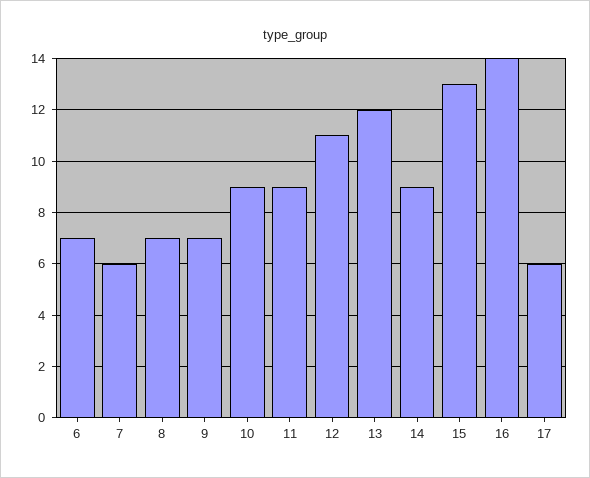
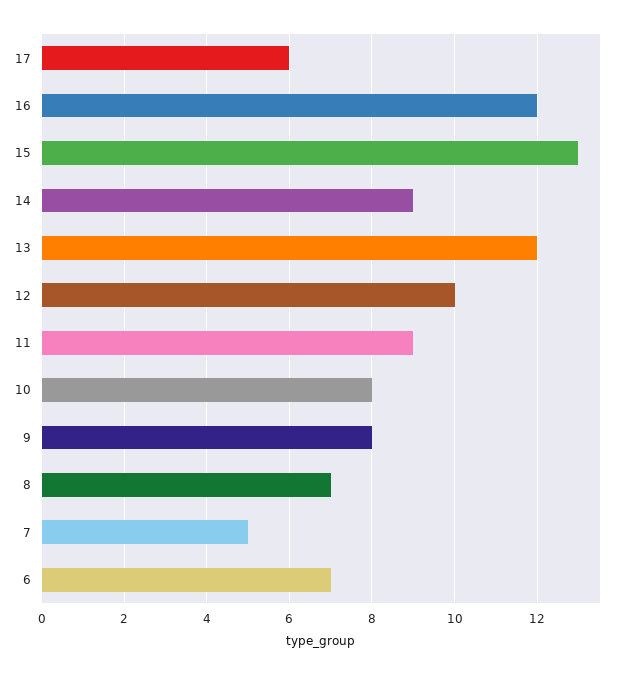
7: 6 -> 5
9: 7 -> 8
10: 9 -> 8
12: 11 -> 10
16: 14 -> 12

